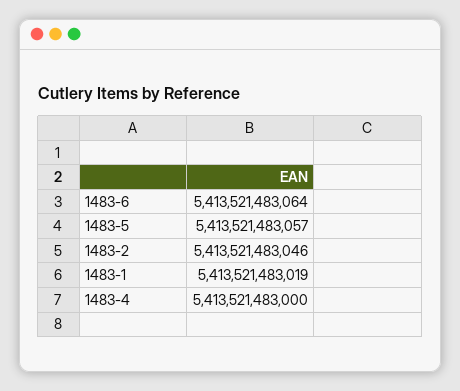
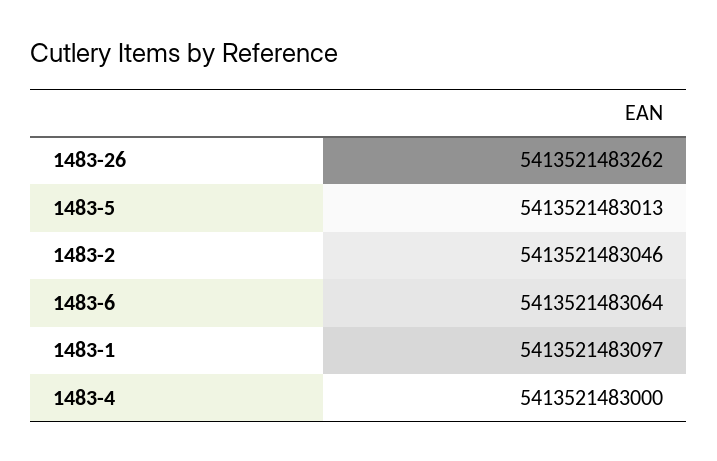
1483-5: 5413521483057 -> 5413521483013
1483-1: 5413521483019 -> 5413521483097
1483-26: none -> 5413521483262

